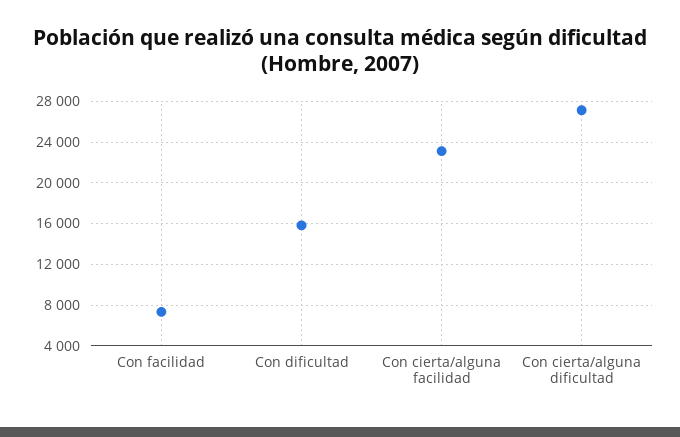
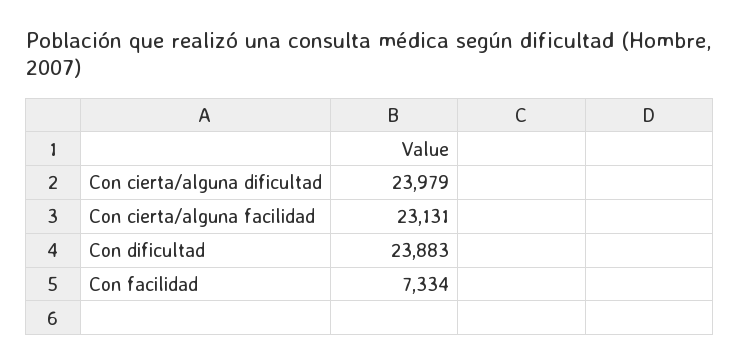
Con dificultad: 16000 -> 23883
Con cierta/alguna dificultad: 27000 -> 23979

